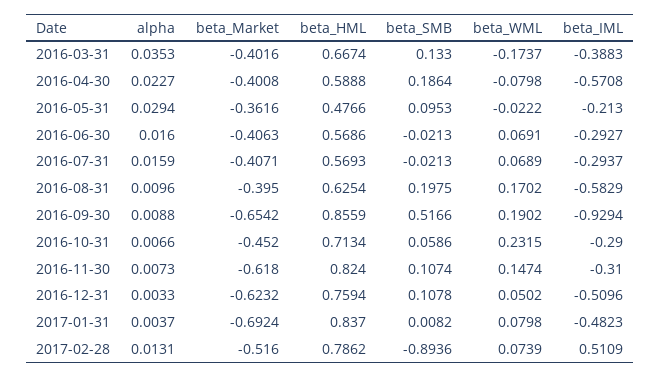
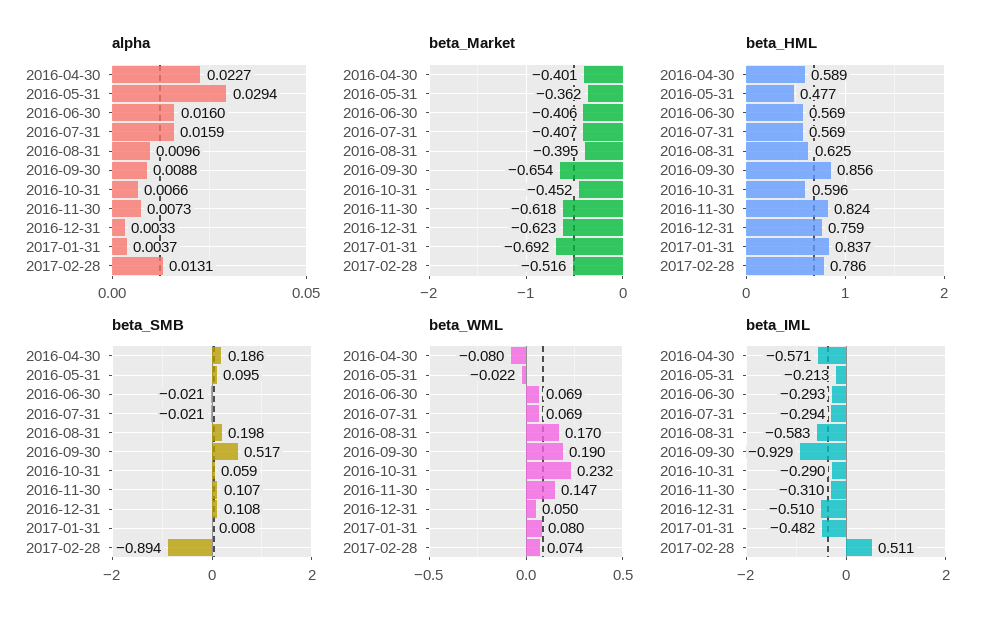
alpha, 2016-03-31: 0.0353 -> none
beta_Market, 2016-03-31: -0.4016 -> none
beta_HML, 2016-03-31: 0.6674 -> none
beta_SMB, 2016-03-31: 0.133 -> none
beta_WML, 2016-03-31: -0.1737 -> none
beta_IML, 2016-03-31: -0.3883 -> none
beta_HML, 2016-10-31: 0.7134 -> 0.596

